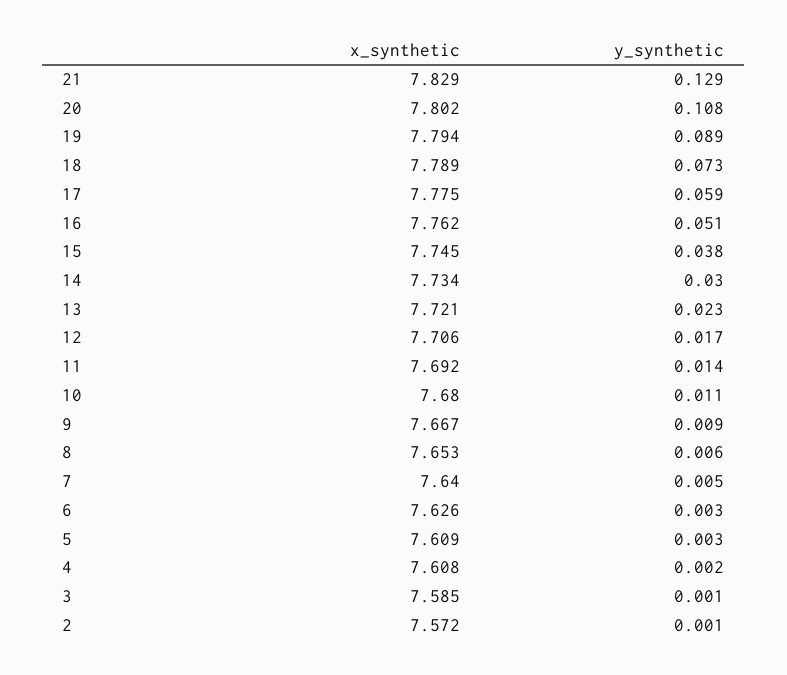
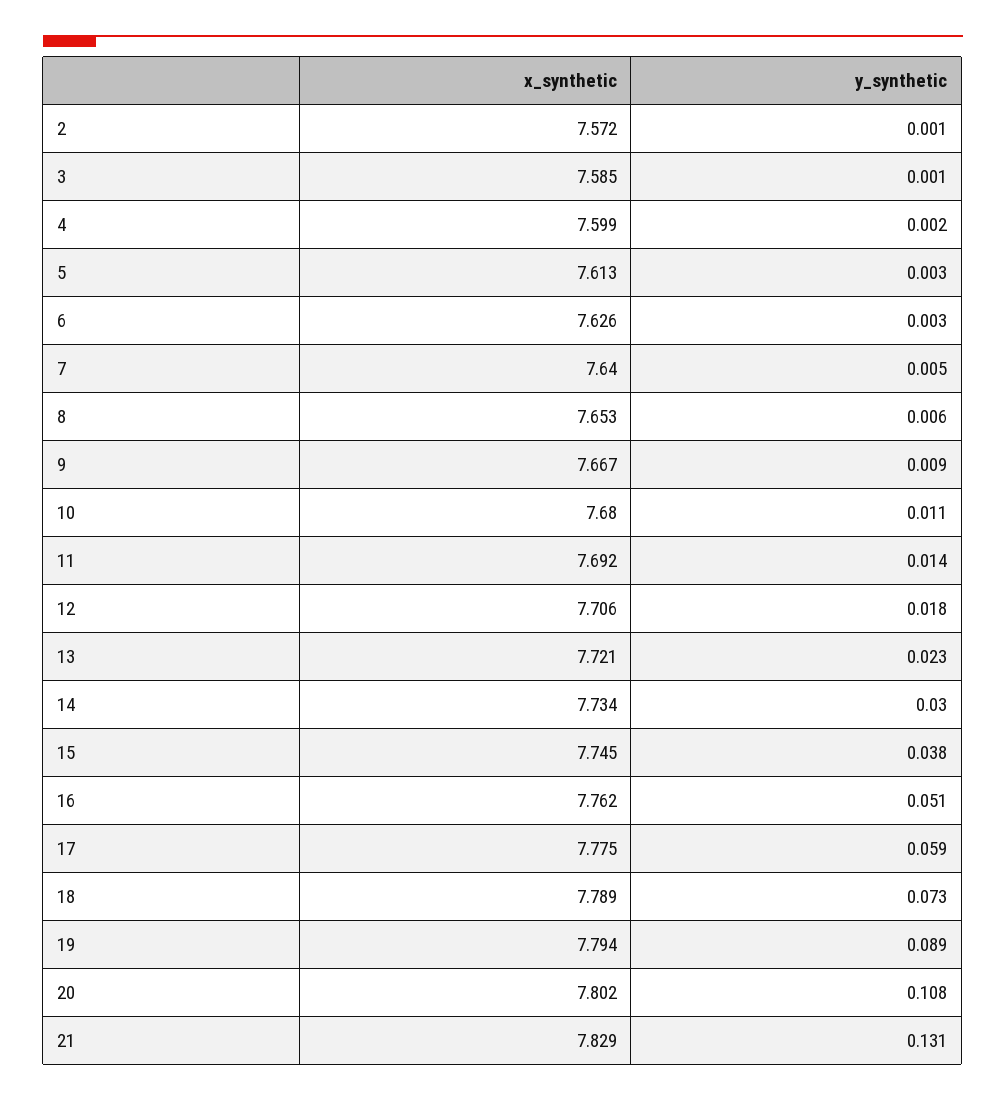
y_synthetic, 21: 0.129 -> 0.131
y_synthetic, 12: 0.017 -> 0.018
x_synthetic, 5: 7.609 -> 7.613
x_synthetic, 4: 7.608 -> 7.599

